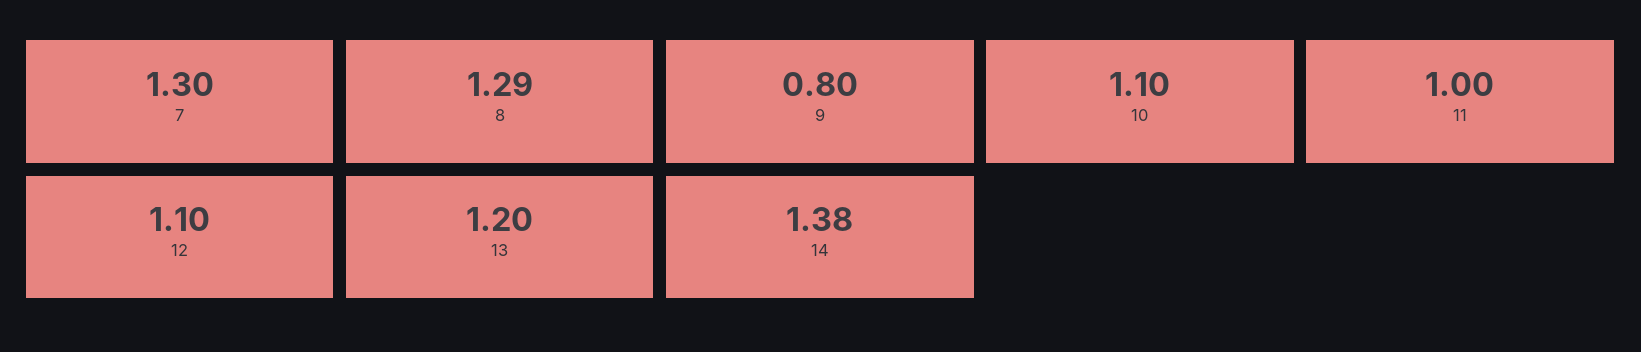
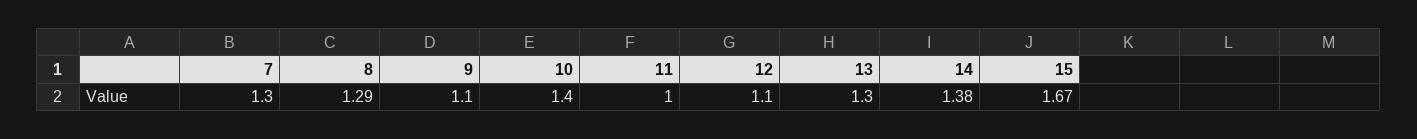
9: 0.8 -> 1.1
10: 1.1 -> 1.4
13: 1.2 -> 1.3
15: none -> 1.67

